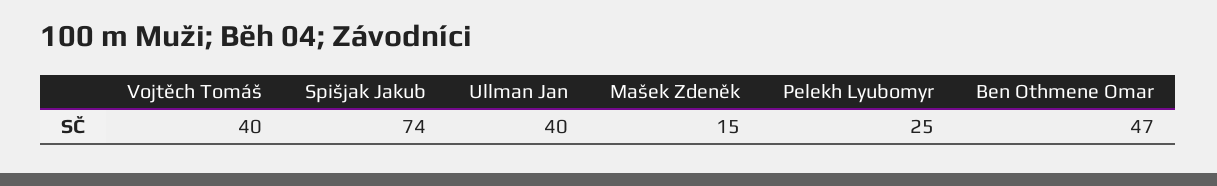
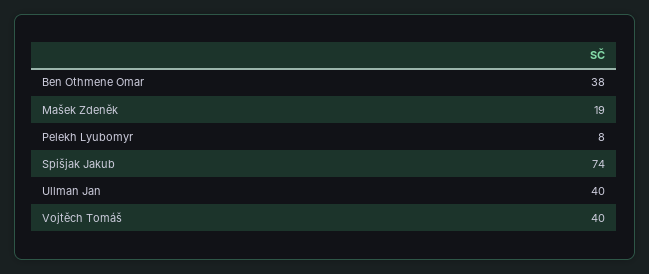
Mašek Zdeněk: 15 -> 19
Pelekh Lyubomyr: 25 -> 8
Ben Othmene Omar: 47 -> 38

